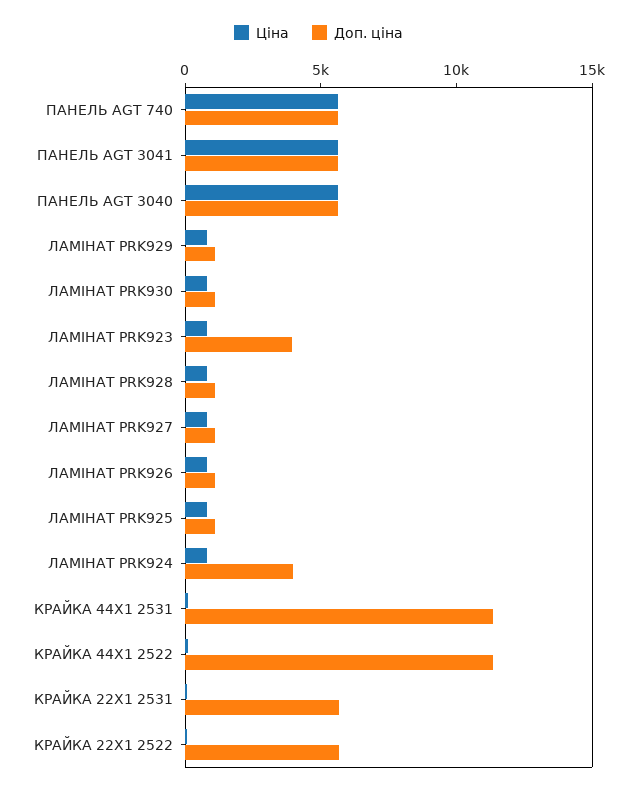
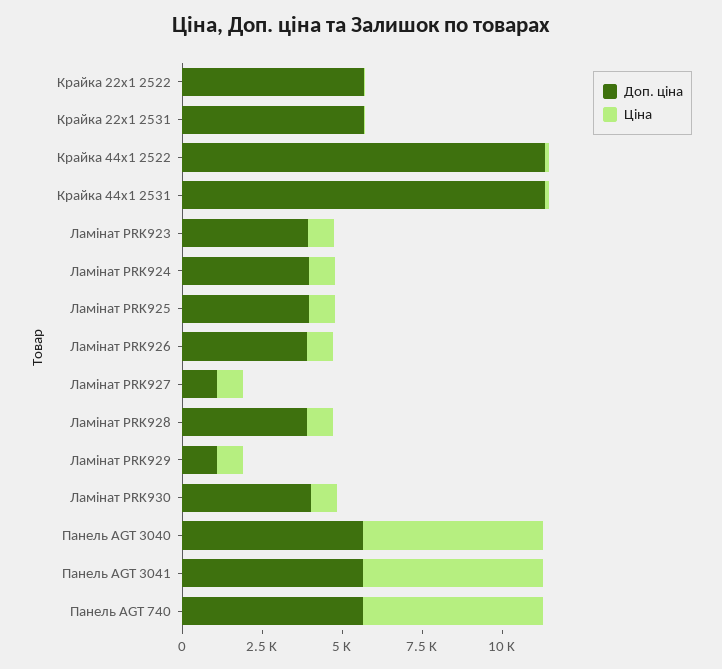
Доп. ціна, ЛАМІНАТ PRK930: 1000 -> 4000
Доп. ціна, ЛАМІНАТ PRK928: 1000 -> 4000
Доп. ціна, ЛАМІНАТ PRK926: 1000 -> 4000
Доп. ціна, ЛАМІНАТ PRK925: 1000 -> 4000

